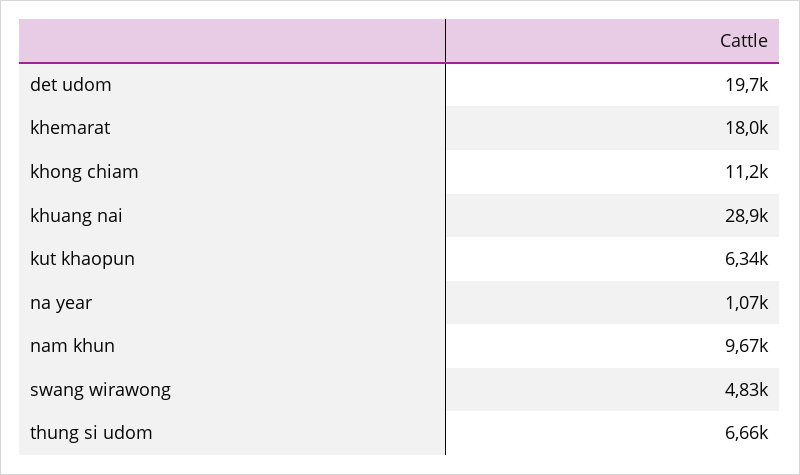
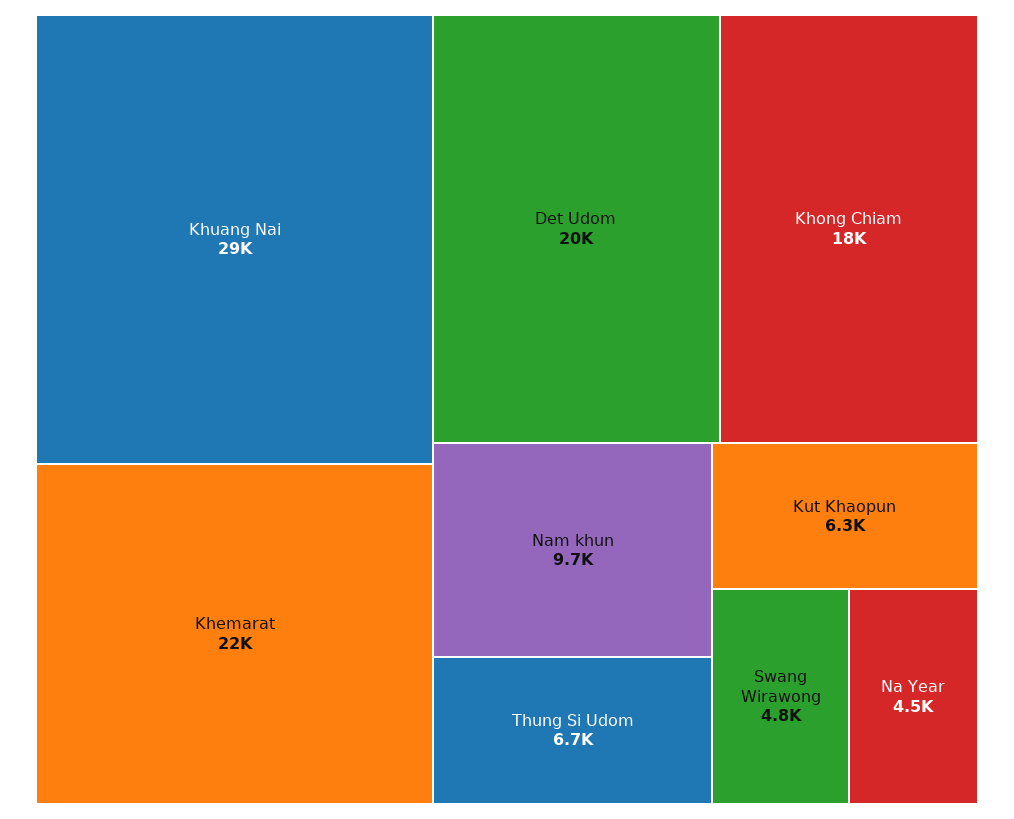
khemarat: 18000 -> 22000
khong chiam: 11200 -> 18000
na year: 1070 -> 4500

